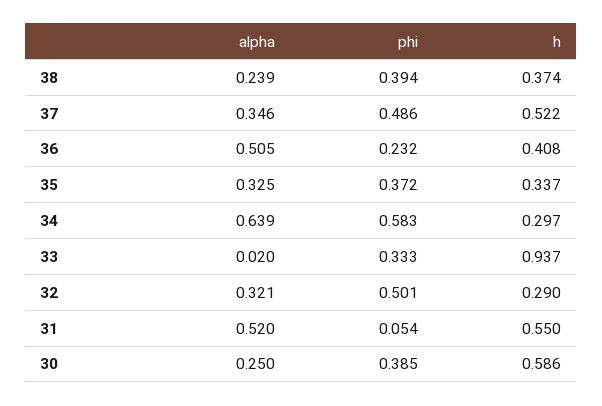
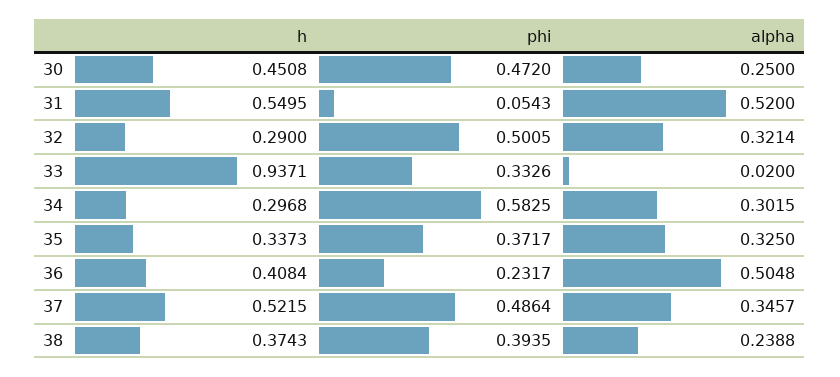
alpha, 34: 0.639 -> 0.3015
phi, 30: 0.385 -> 0.472
h, 30: 0.586 -> 0.4508

